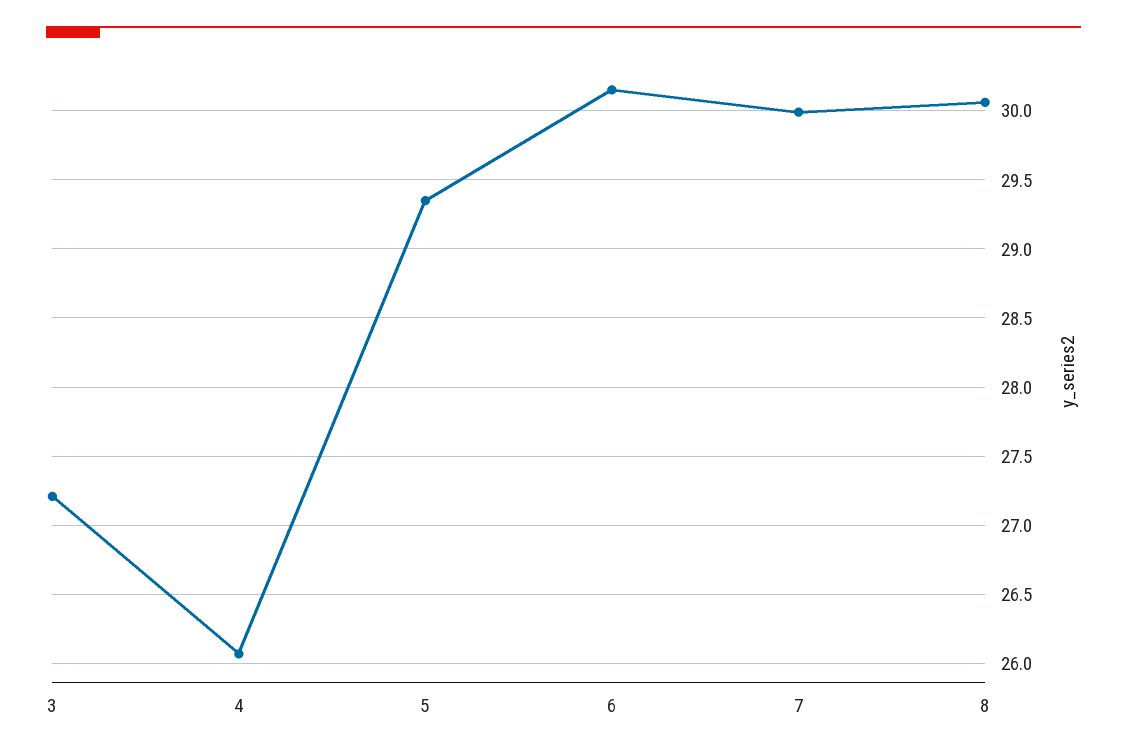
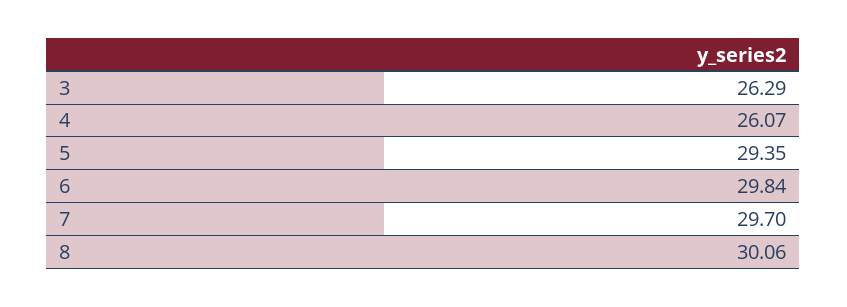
3: 27.2 -> 26.29
6: 30.15 -> 29.84
7: 30 -> 29.7

